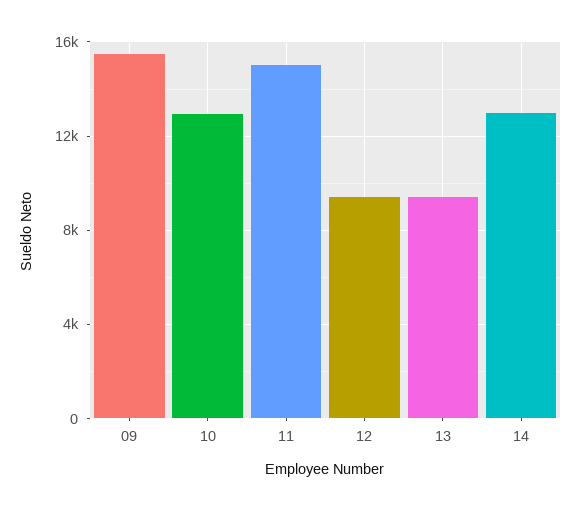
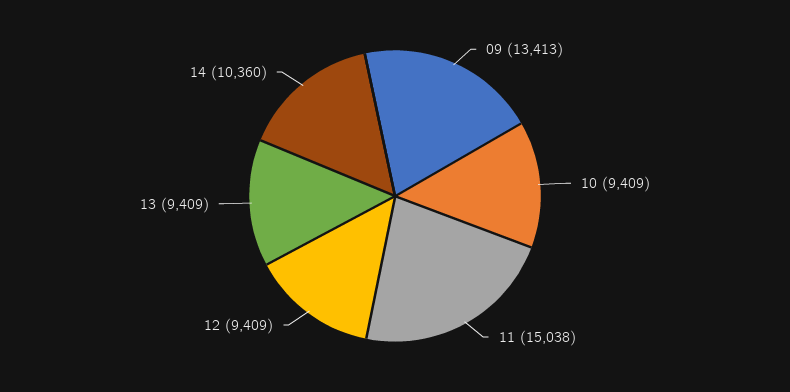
09: 15500 -> 13413
10: 13000 -> 9409
14: 13000 -> 10360

